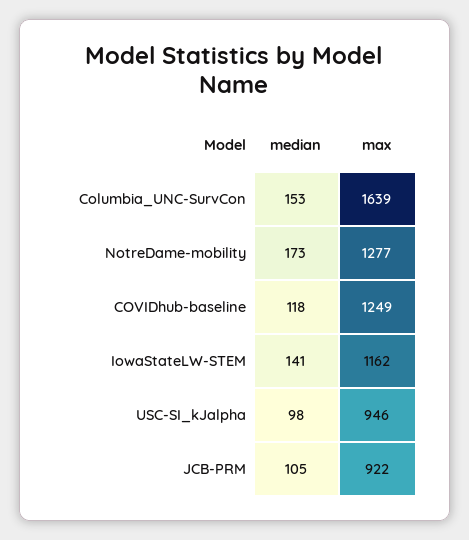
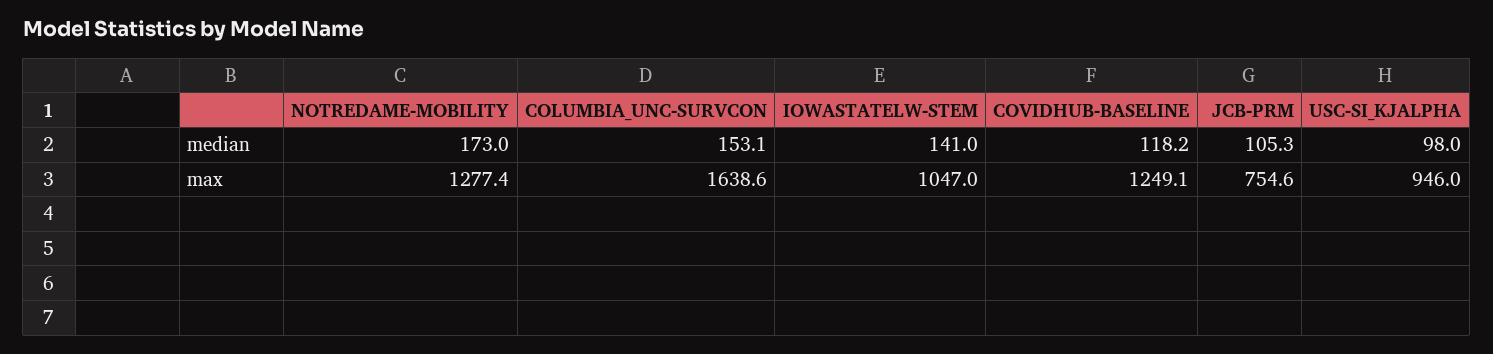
max, IowaStateLW-STEM: 1162 -> 1047
max, JCB-PRM: 922 -> 754.6

